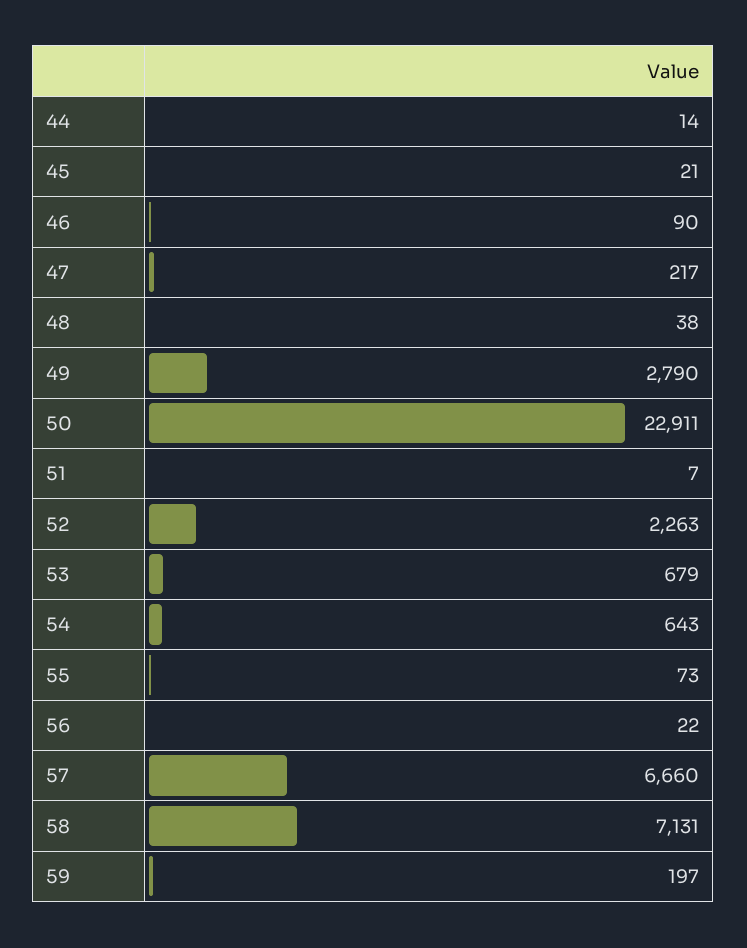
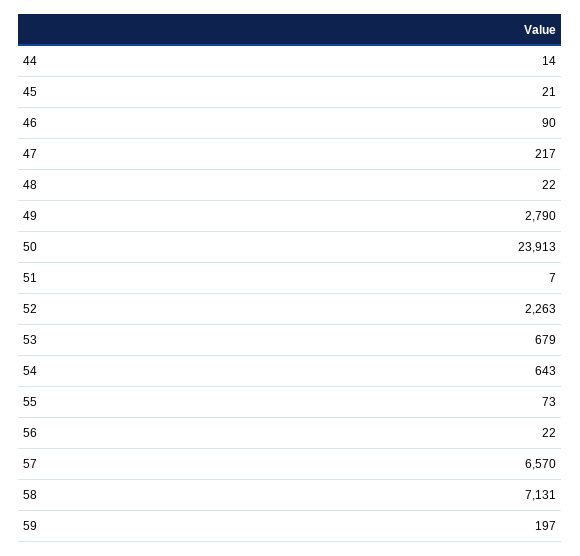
48: 38 -> 22
50: 22911 -> 23913
57: 6660 -> 6570

